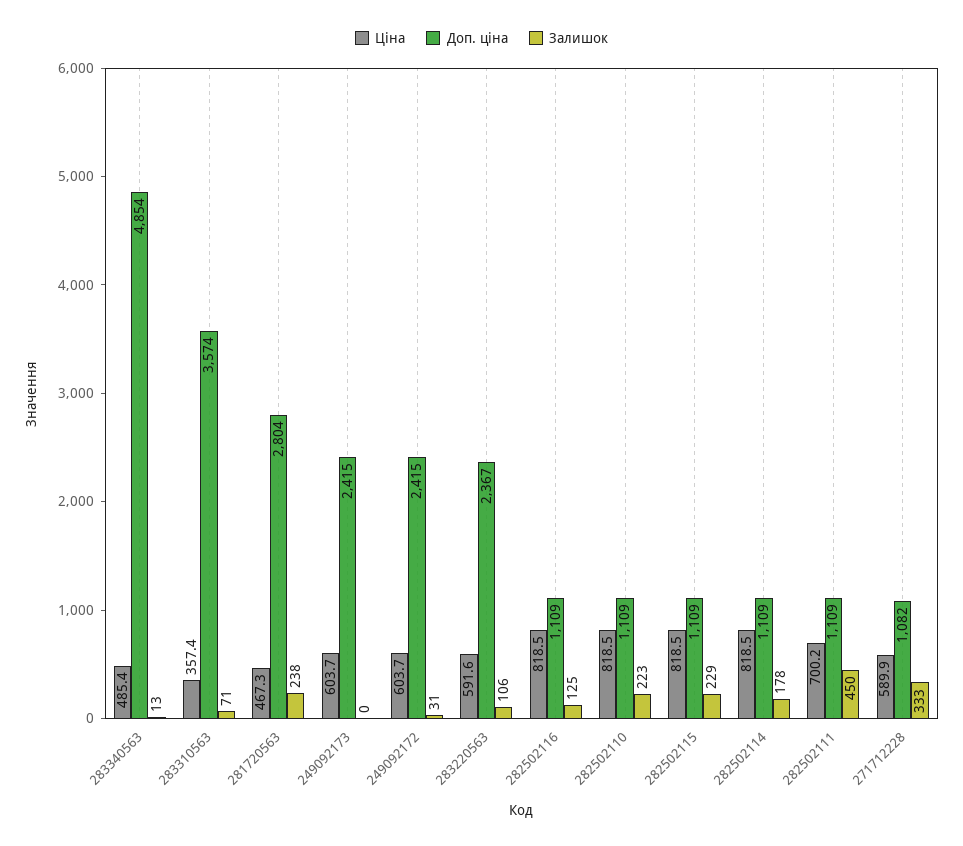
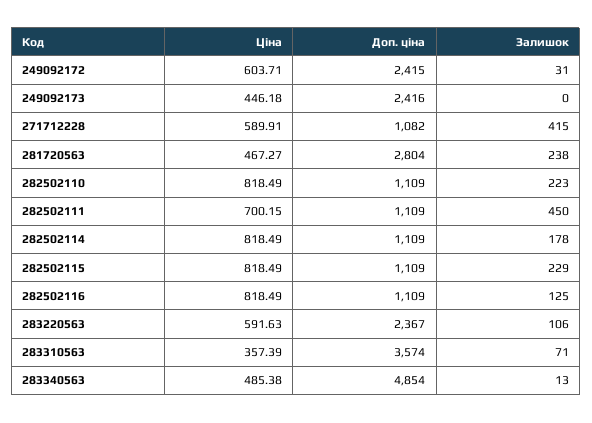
Ціна, 249092173: 603.7 -> 446.18
Доп. ціна, 249092173: 2415 -> 2416
Залишок, 271712228: 333 -> 415

